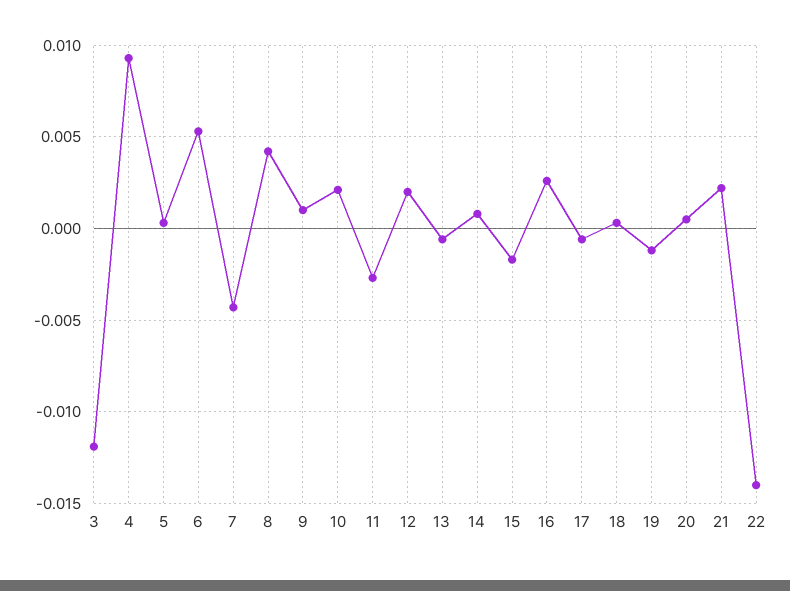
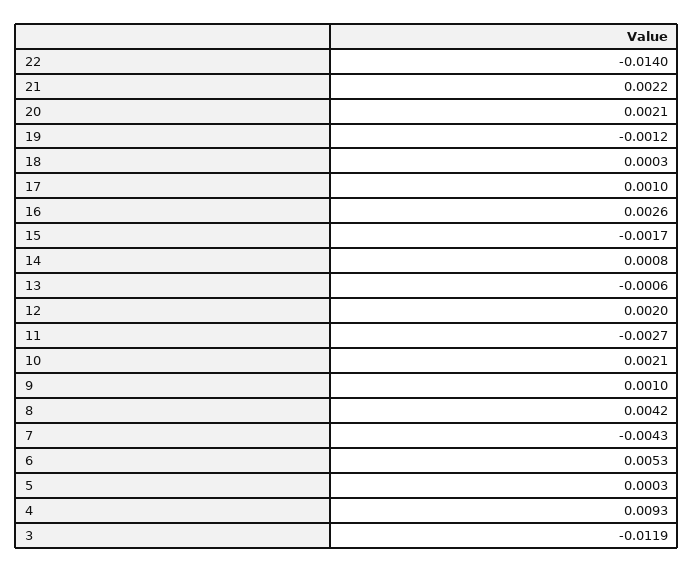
17: -0.0005 -> 0.001
20: 0.0005 -> 0.0021

